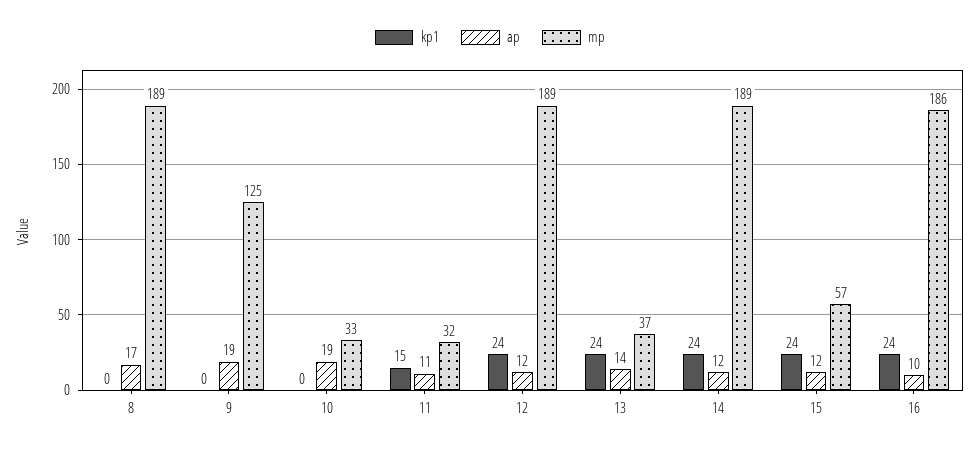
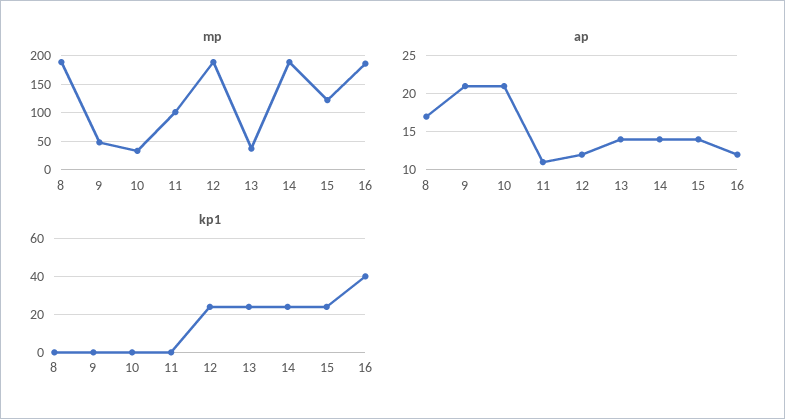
ap, 9: 19 -> 21
mp, 9: 125 -> 50
ap, 10: 19 -> 21
kp1, 11: 15 -> 0
mp, 11: 32 -> 100
ap, 14: 12 -> 14
ap, 15: 12 -> 14
mp, 15: 57 -> 125
kp1, 16: 24 -> 40
ap, 16: 10 -> 12

